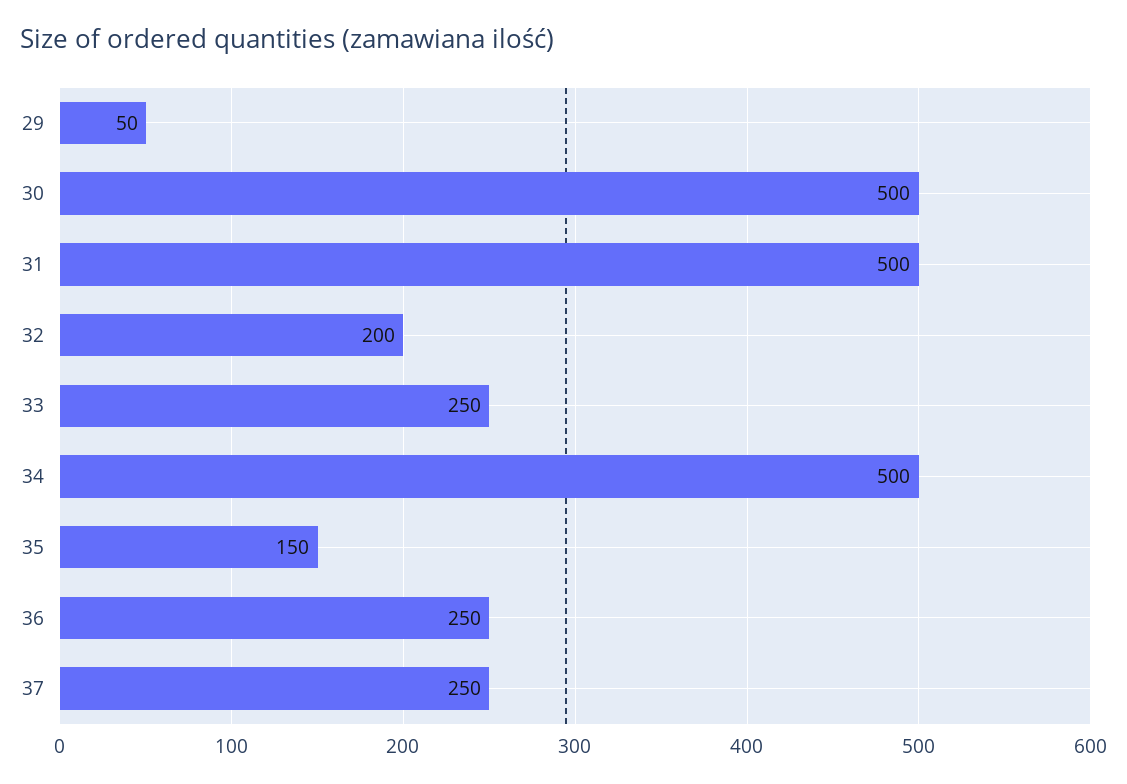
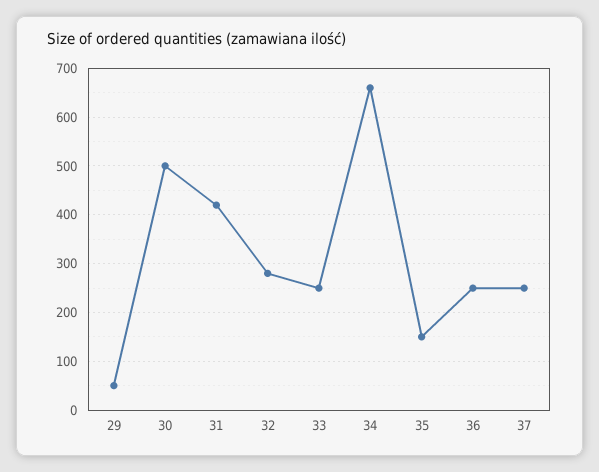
31: 500 -> 420
32: 200 -> 280
34: 500 -> 660

